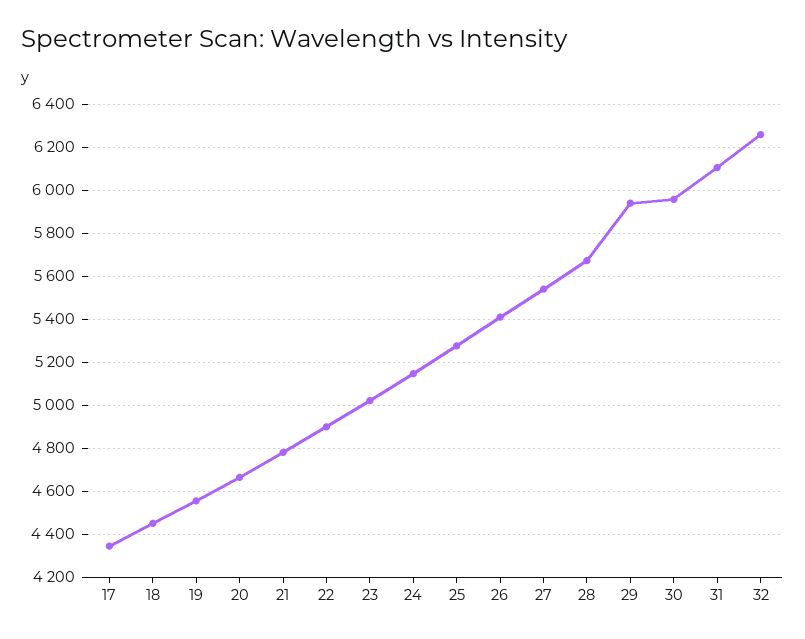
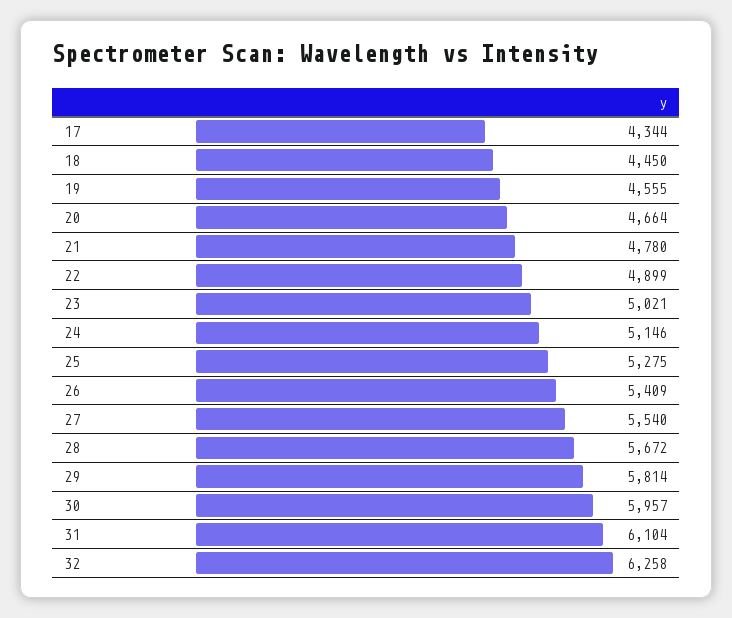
29: 5950 -> 5814

